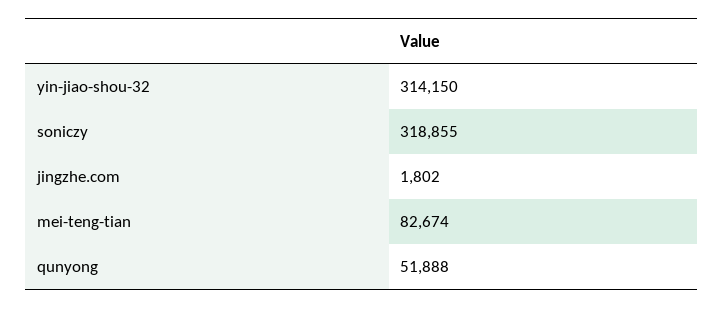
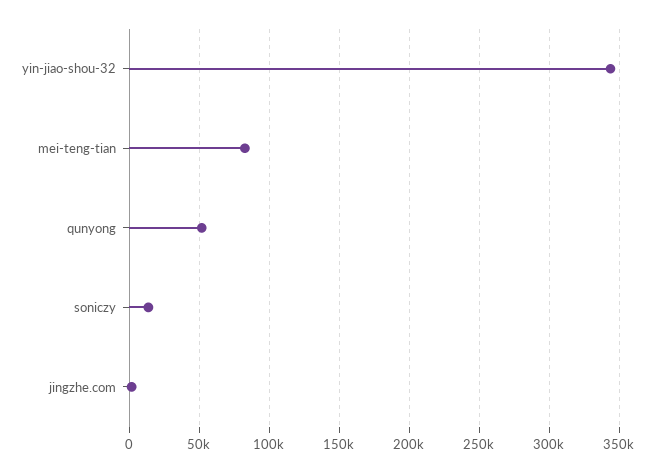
yin-jiao-shou-32: 314150 -> 345000
soniczy: 318855 -> 15000

